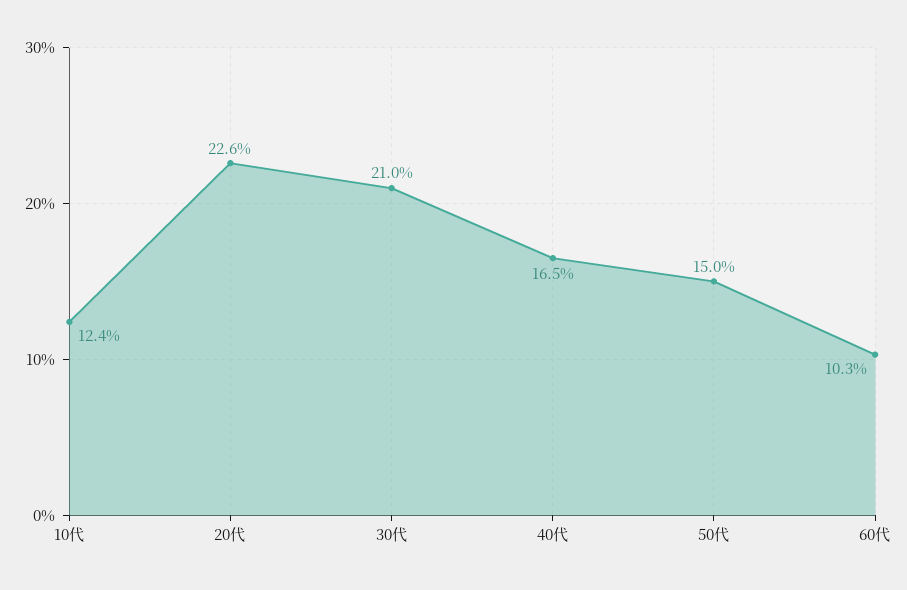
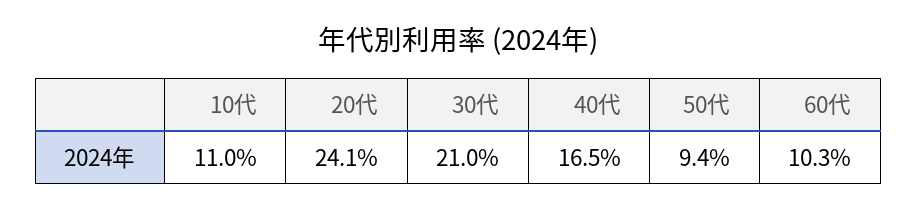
10代: 12.4 -> 11
20代: 22.6 -> 24.1
50代: 15 -> 9.4

